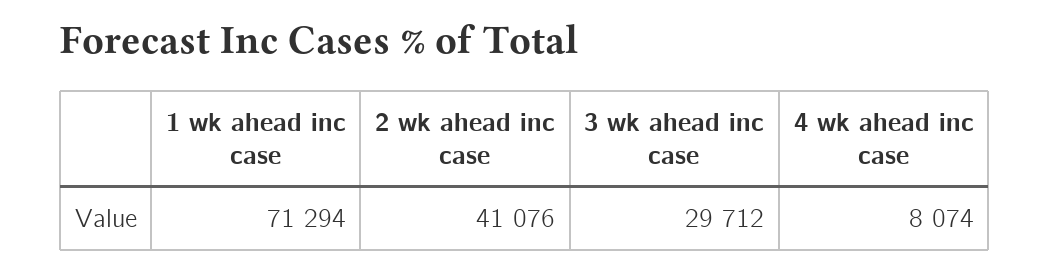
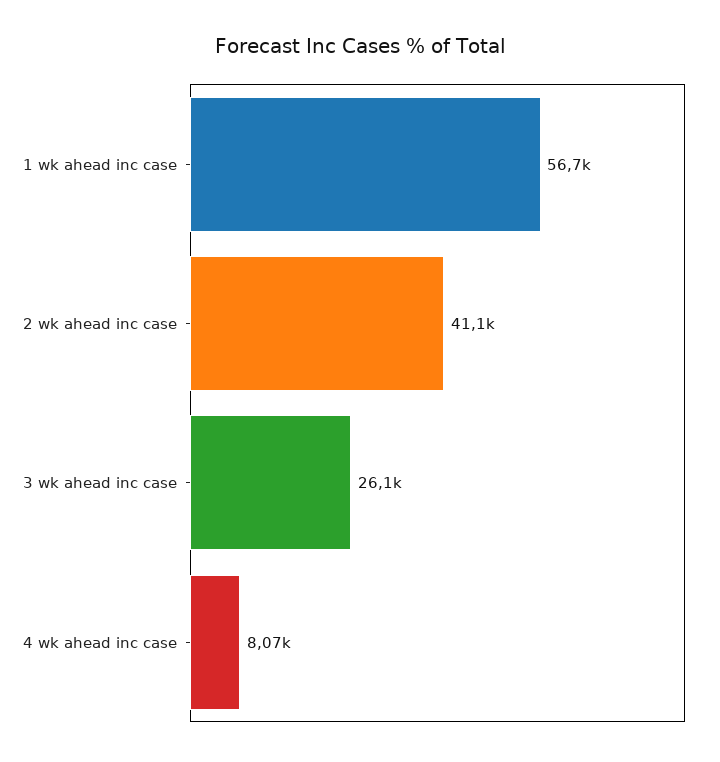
1 wk ahead inc case: 71294 -> 56700
3 wk ahead inc case: 29712 -> 26100

